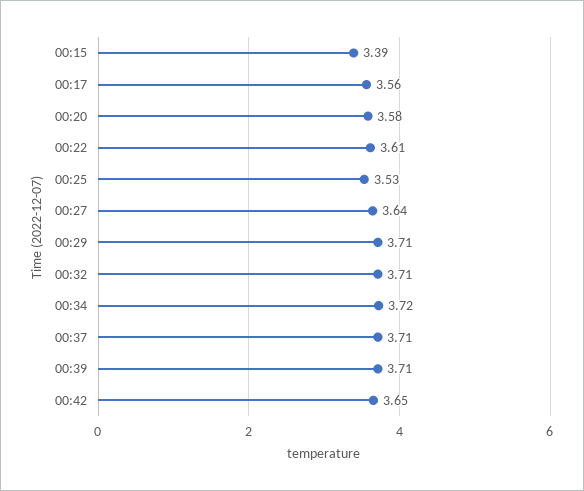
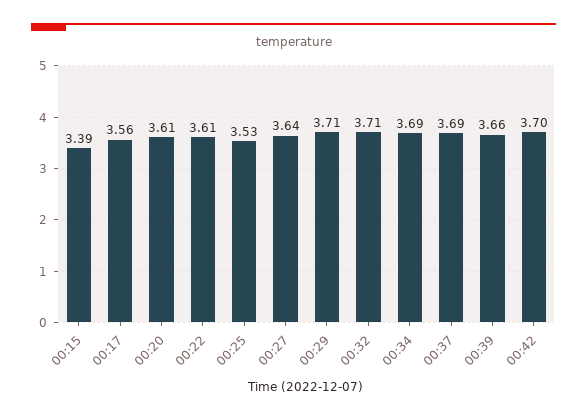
00:20: 3.58 -> 3.61
00:34: 3.72 -> 3.69
00:37: 3.71 -> 3.69
00:39: 3.71 -> 3.66
00:42: 3.65 -> 3.7

